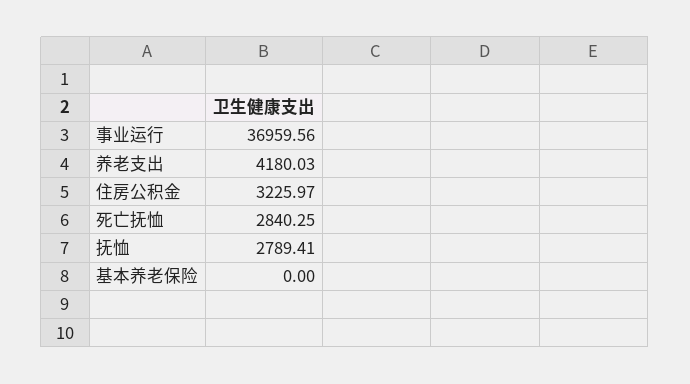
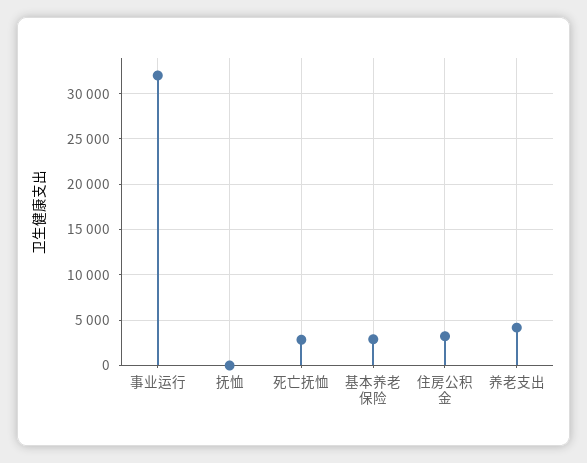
事业运行: 36959.56 -> 32000
抚恤: 2789.41 -> 0
基本养老保险: 0 -> 3000

